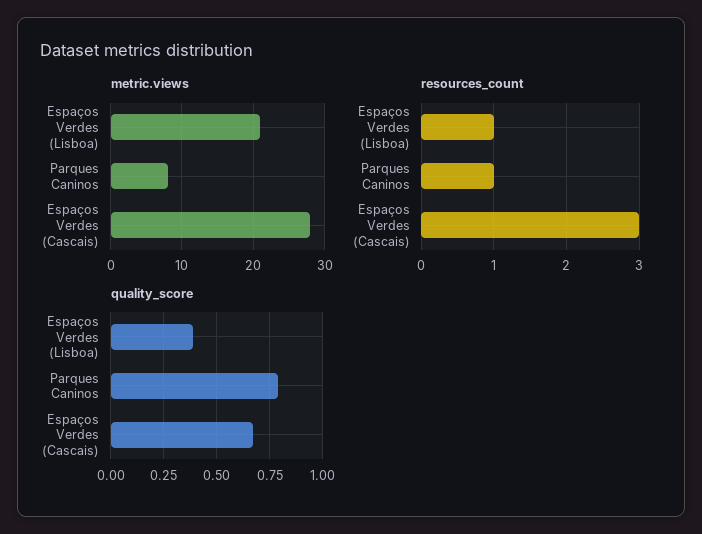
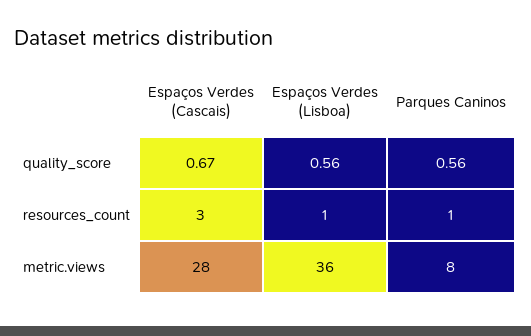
metric.views, Espaços Verdes (Lisboa): 21 -> 36
quality_score, Espaços Verdes (Lisboa): 0.4 -> 0.56
quality_score, Parques Caninos: 0.8 -> 0.56

